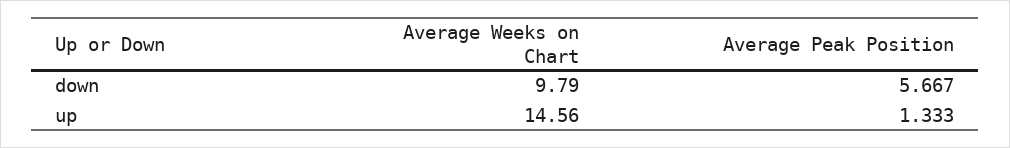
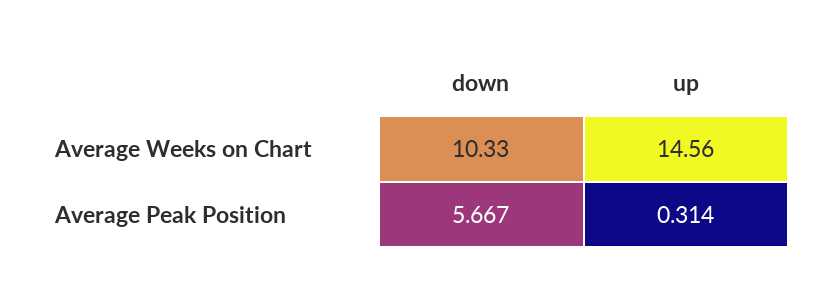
Average Weeks on Chart, down: 9.79 -> 10.33
Average Peak Position, up: 1.333 -> 0.314

